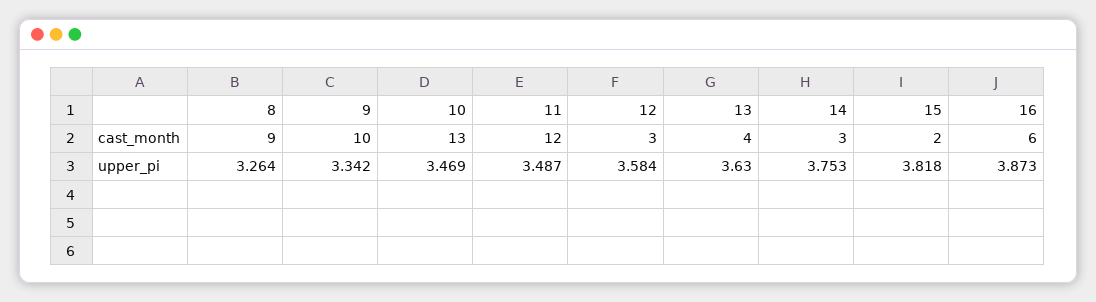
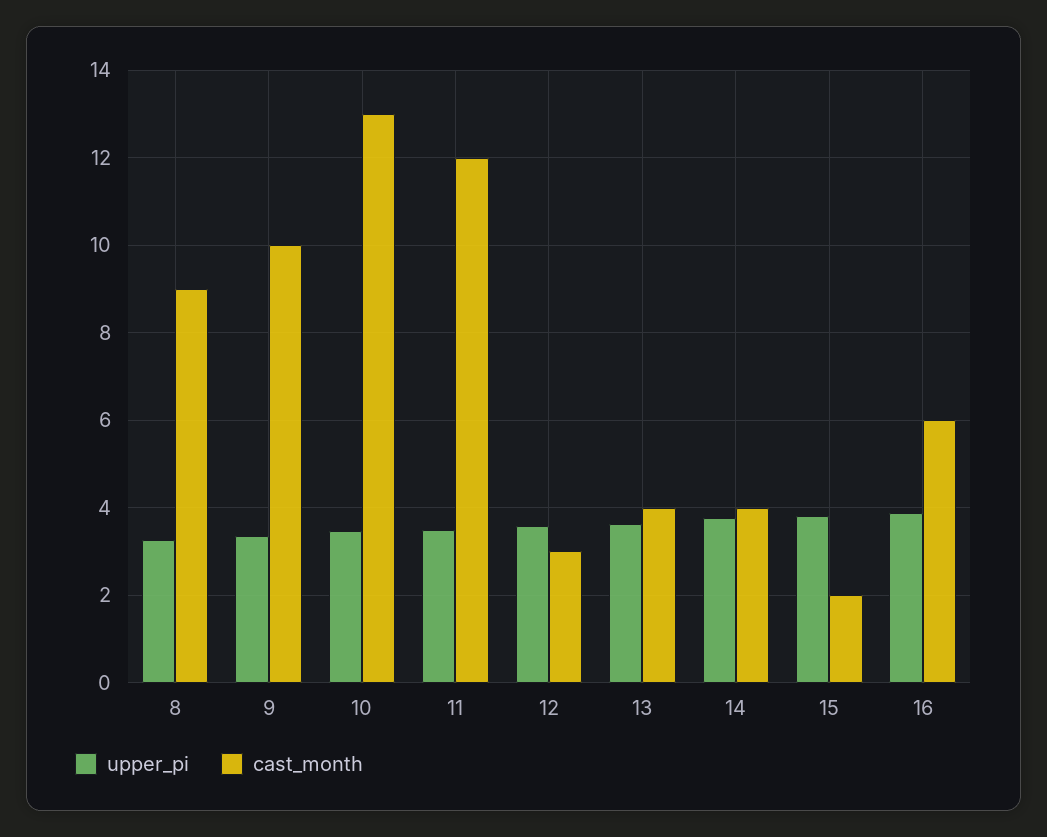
cast_month, 14: 3 -> 4

